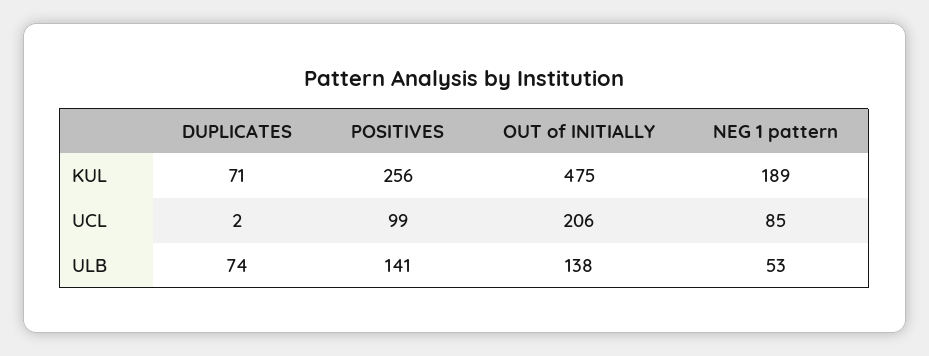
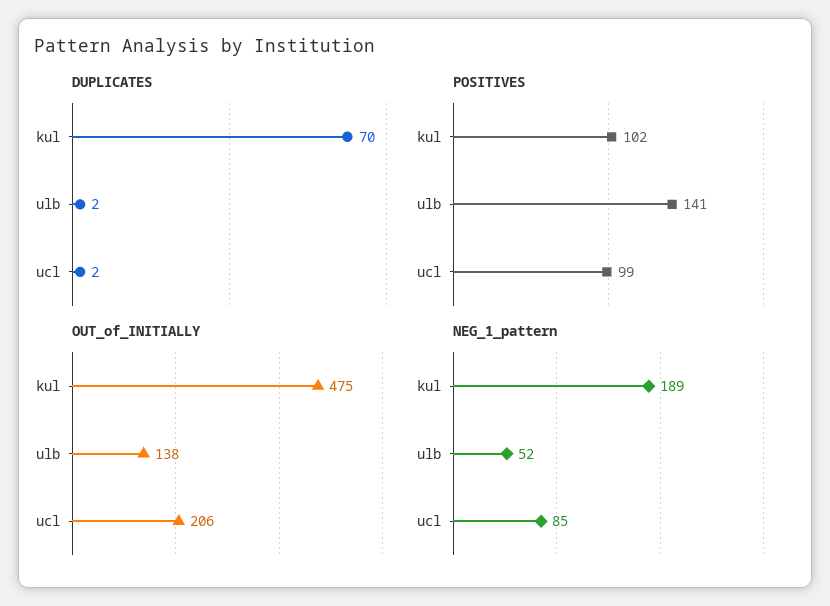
DUPLICATES, KUL: 71 -> 70
POSITIVES, KUL: 256 -> 102
DUPLICATES, ULB: 74 -> 2
NEG 1 pattern, ULB: 53 -> 52

